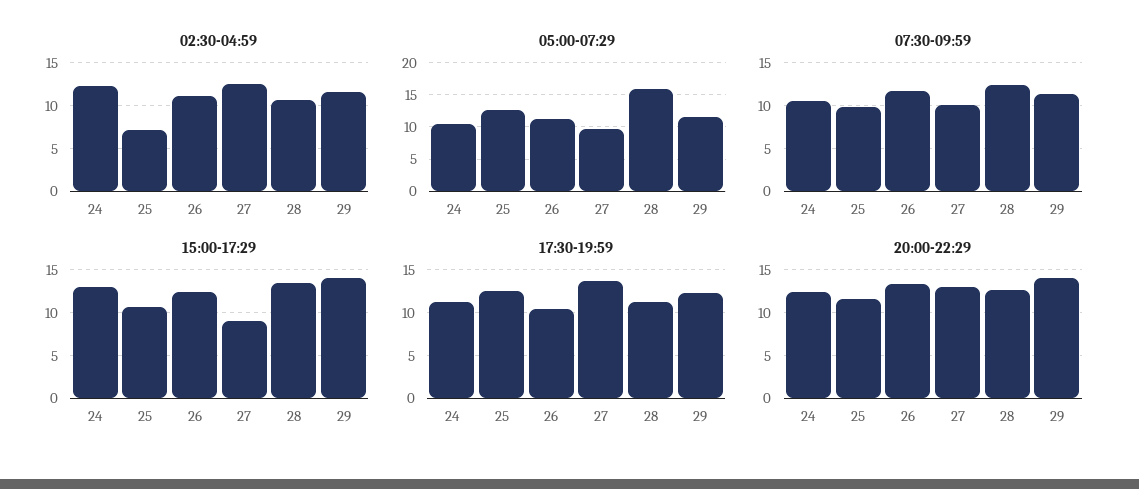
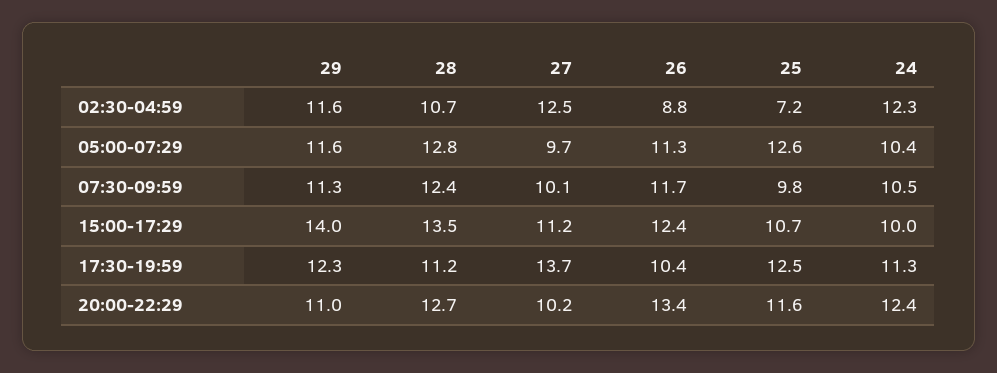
02:30-04:59, 26: 11 -> 8.8
05:00-07:29, 28: 16 -> 12.8
15:00-17:29, 24: 13 -> 10
15:00-17:29, 27: 9 -> 11.2
20:00-22:29, 27: 13 -> 10.2
20:00-22:29, 29: 14 -> 11

